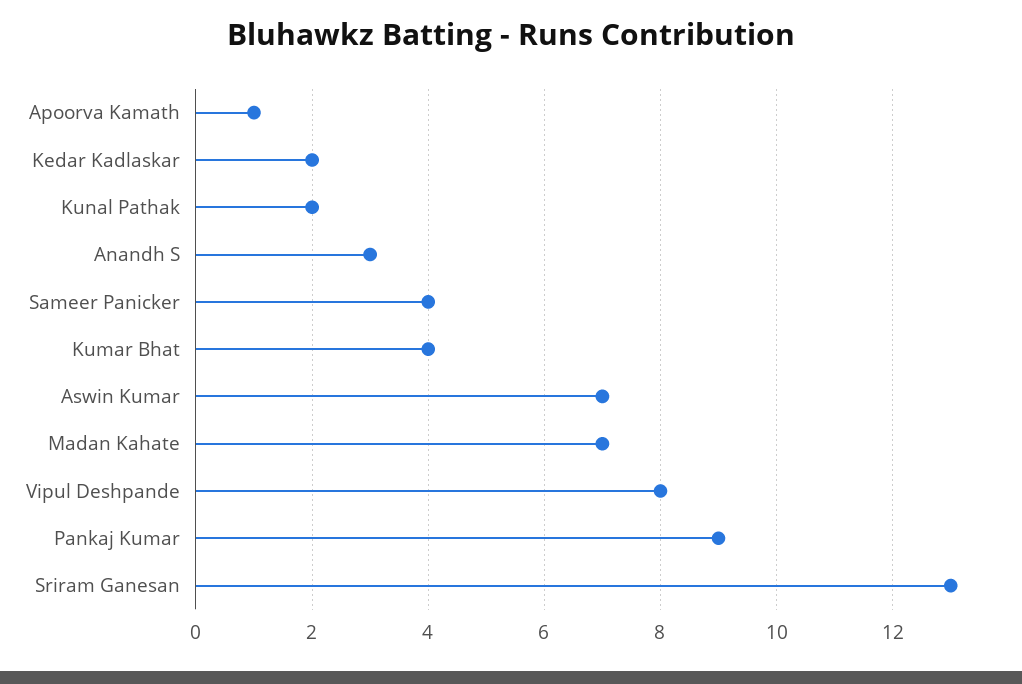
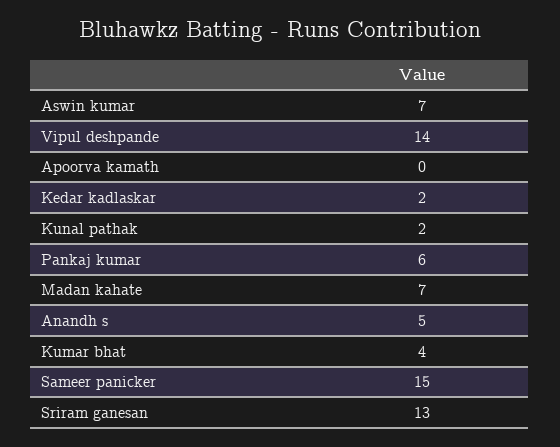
Apoorva Kamath: 1 -> 0
Anandh S: 3 -> 5
Sameer Panicker: 4 -> 15
Vipul Deshpande: 8 -> 14
Pankaj Kumar: 9 -> 6

